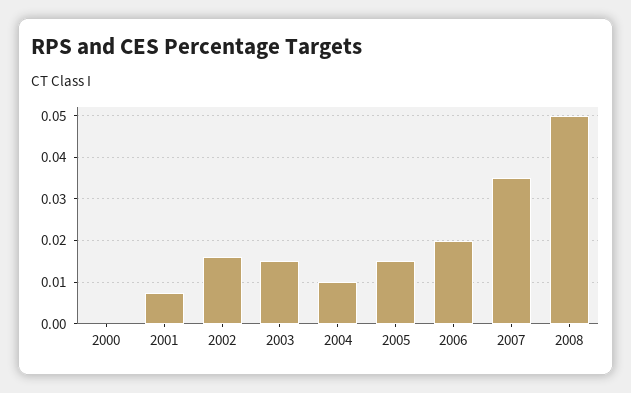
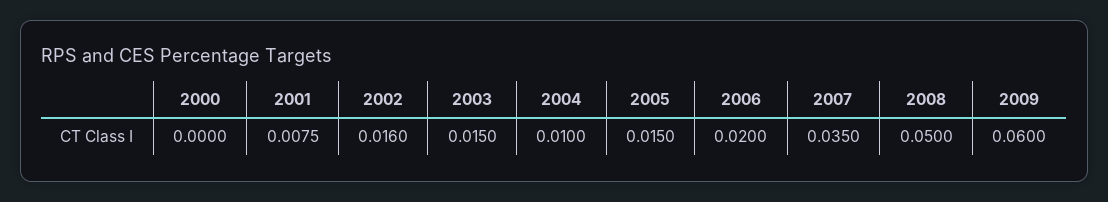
2009: none -> 0.06

